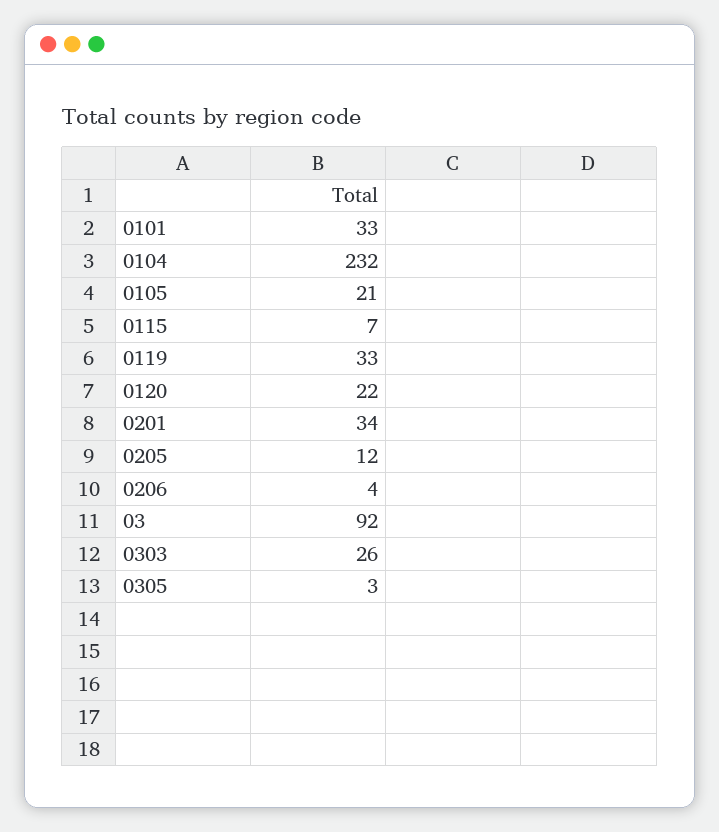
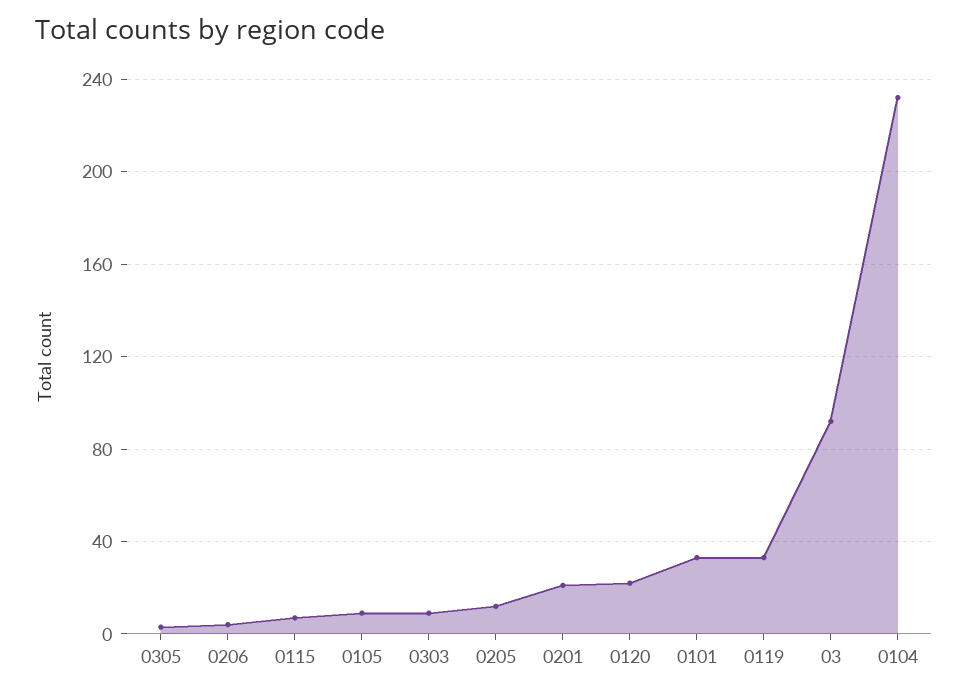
0105: 21 -> 10
0201: 34 -> 20
0303: 26 -> 10

